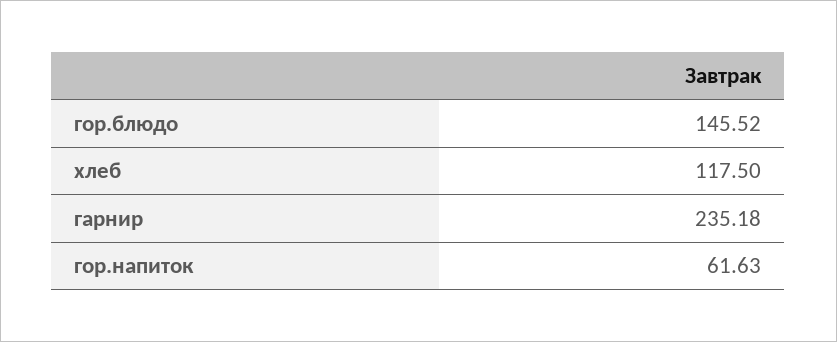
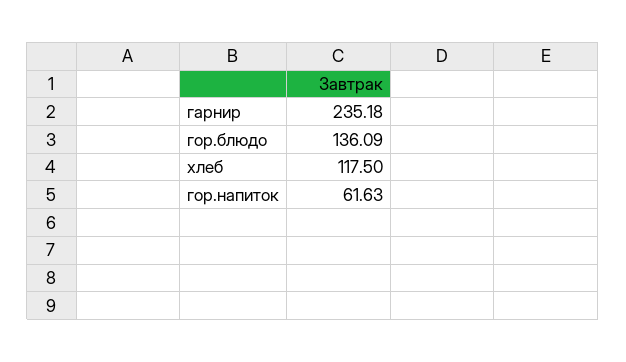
гор.блюдо: 145.52 -> 136.09

